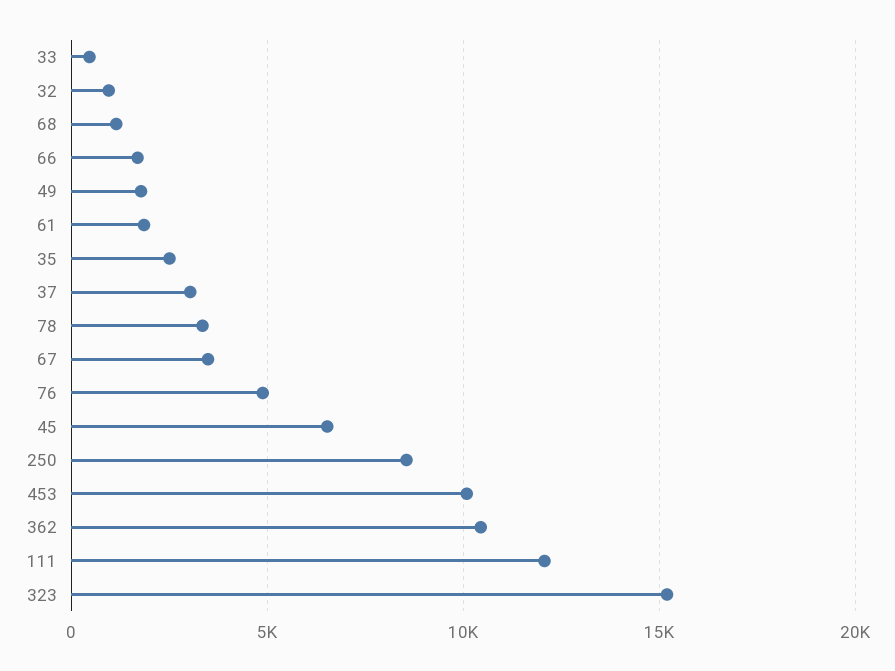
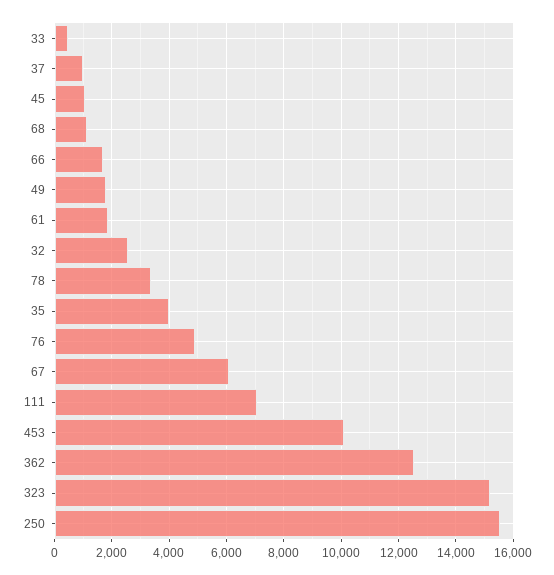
32: 1000 -> 2500
35: 2500 -> 4000
37: 3000 -> 1000
67: 3500 -> 6000
45: 6500 -> 1000
250: 8500 -> 15500
362: 10500 -> 12500
111: 12000 -> 7000

